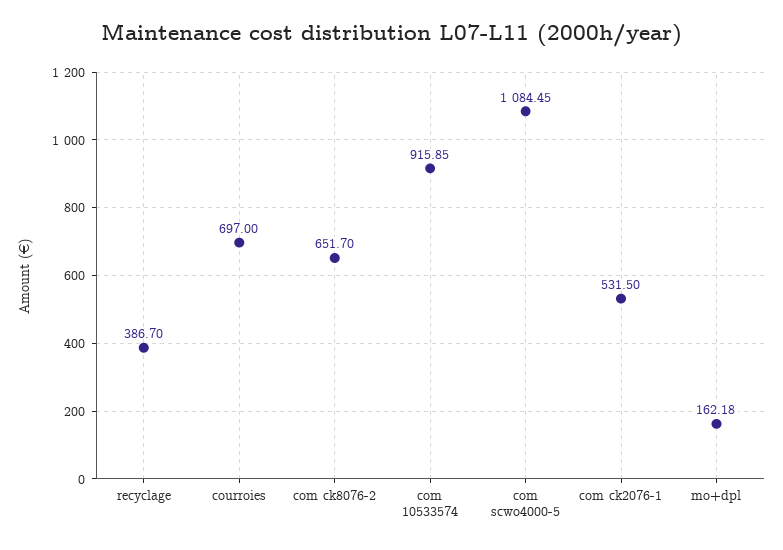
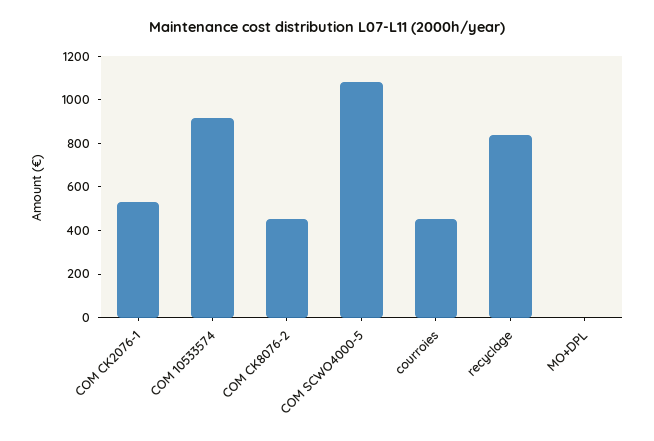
recyclage: 386.7 -> 850
courroies: 697 -> 450
com ck8076-2: 651.7 -> 450
mo+dpl: 162.18 -> 0

